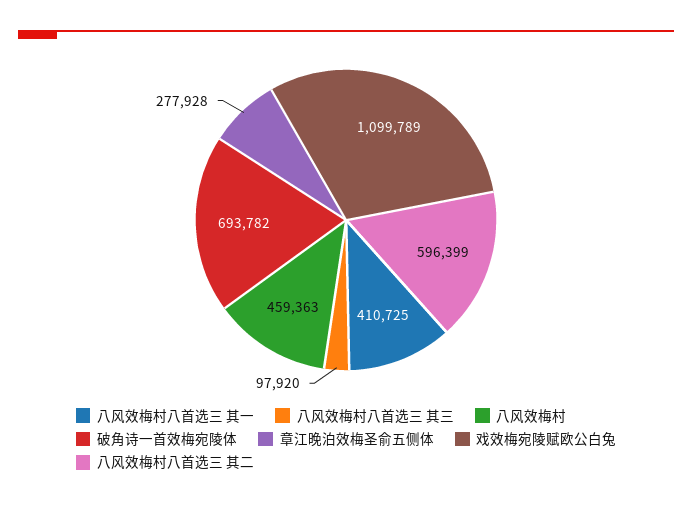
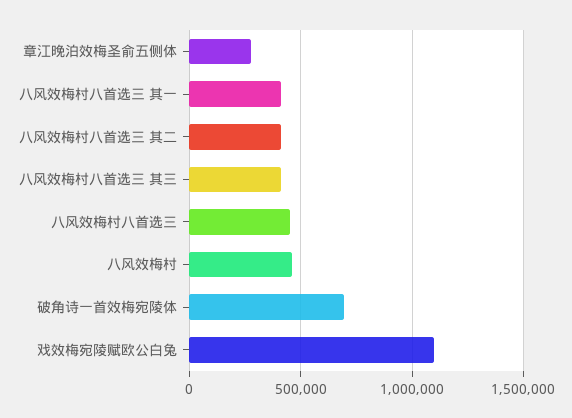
八风效梅村八首选三 其三: 97920 -> 400000
八风效梅村八首选三 其二: 596399 -> 400000
八风效梅村八首选三: none -> 450000

